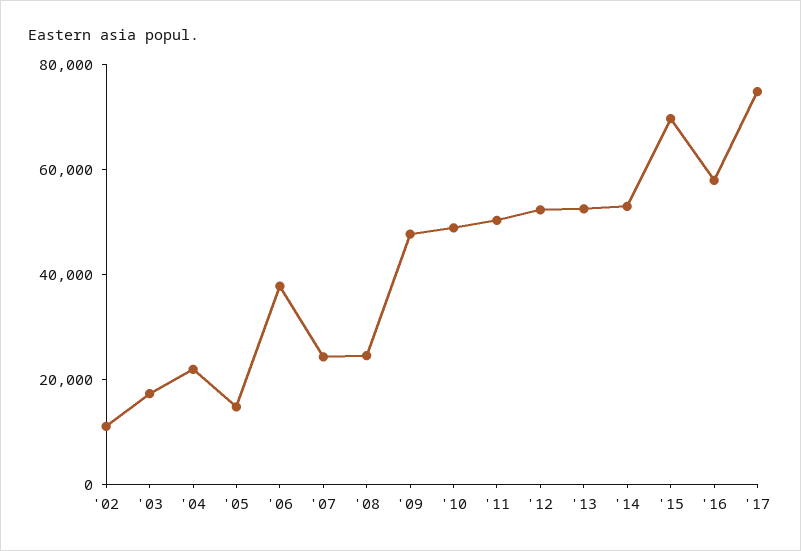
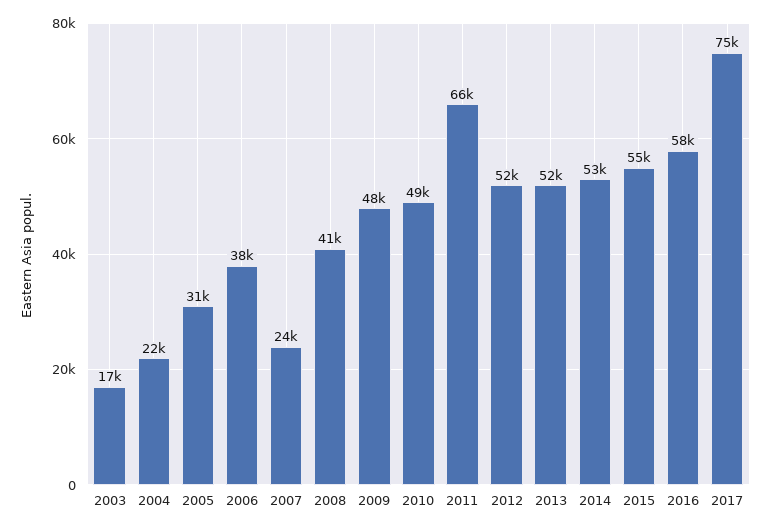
'02: 10000 -> none
'05: 15000 -> 31000
'08: 25000 -> 41000
'11: 50000 -> 66000
'15: 70000 -> 55000

